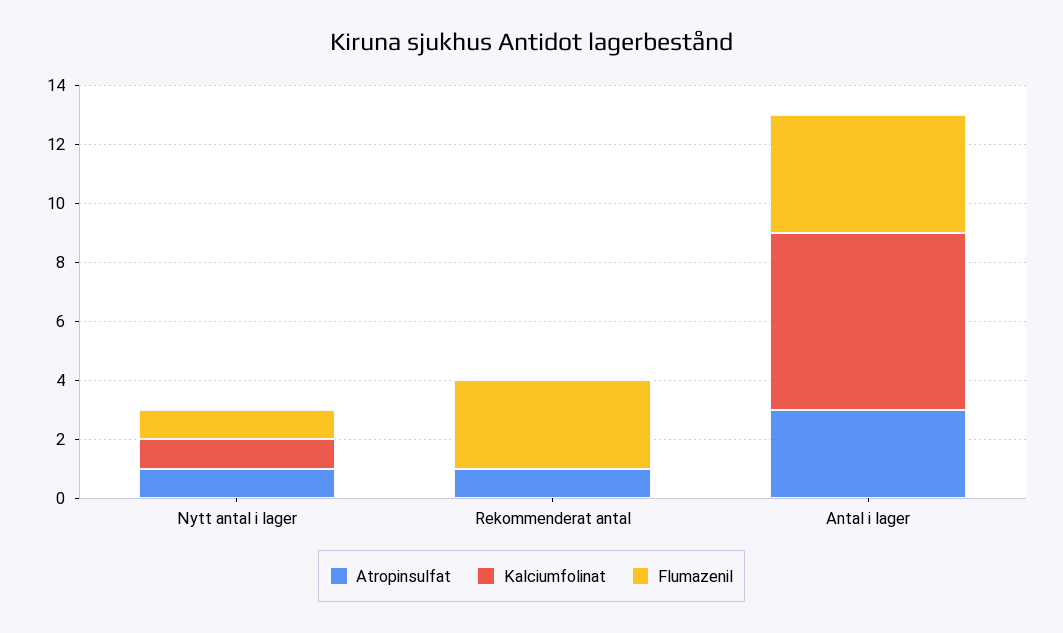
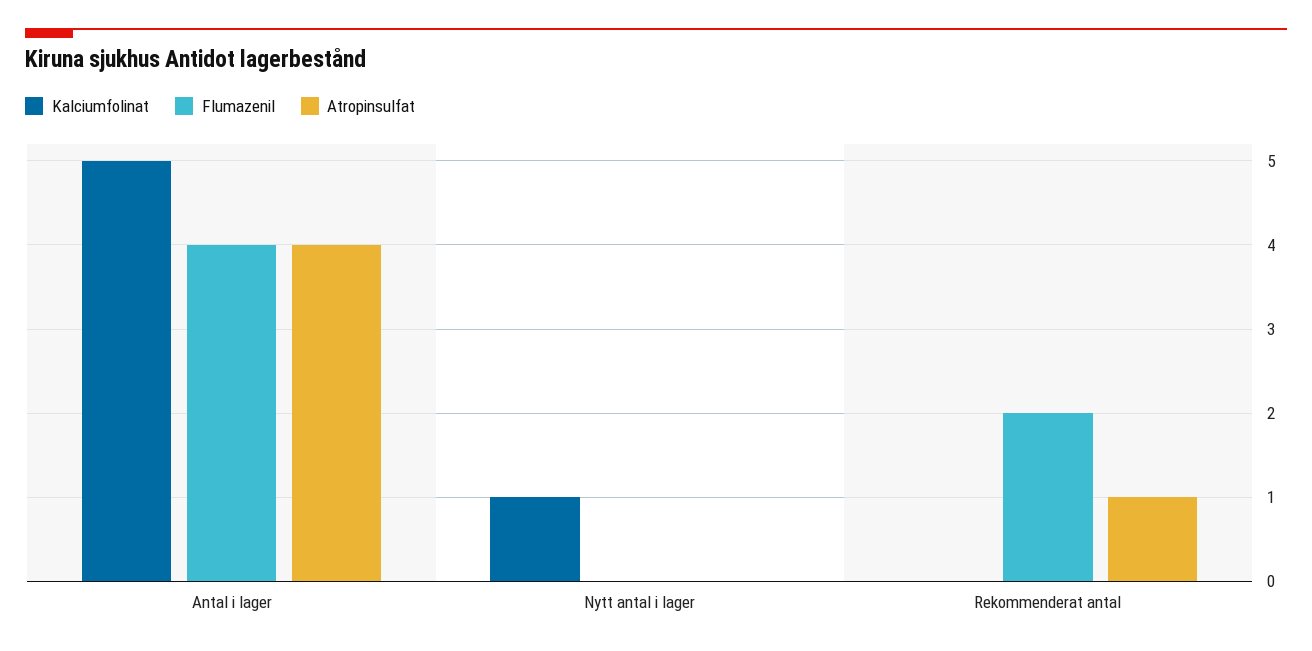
Atropinsulfat, Nytt antal i lager: 1 -> 0
Flumazenil, Nytt antal i lager: 1 -> 0
Flumazenil, Rekommenderat antal: 3 -> 2
Atropinsulfat, Antal i lager: 3 -> 4
Kalciumfolinat, Antal i lager: 6 -> 5

